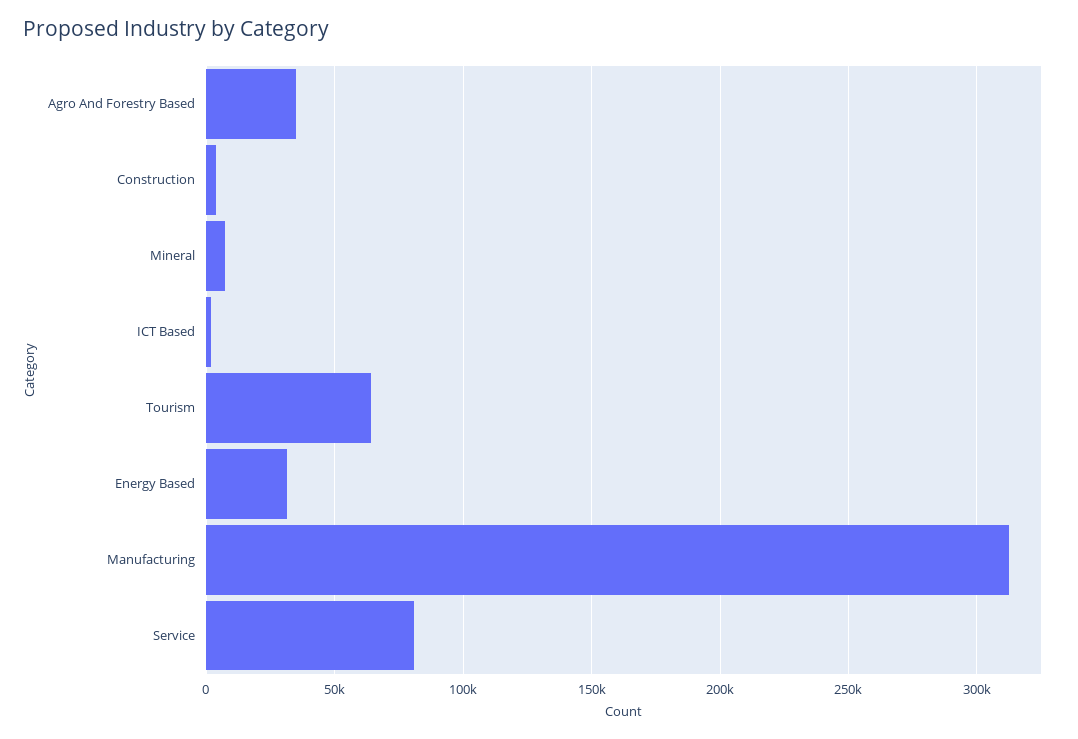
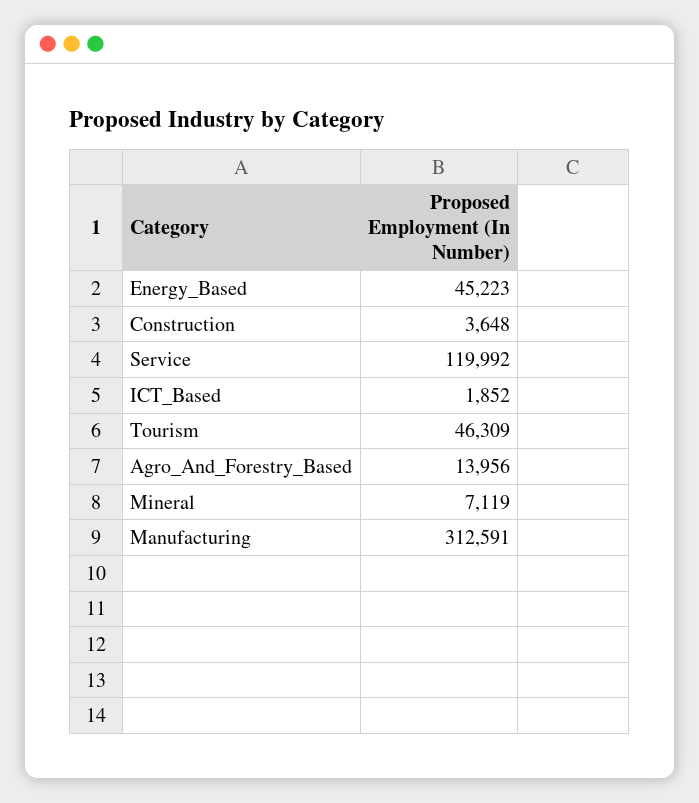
Agro And Forestry Based: 35000 -> 13956
Tourism: 65000 -> 46309
Energy Based: 30000 -> 45223
Service: 80000 -> 119992

